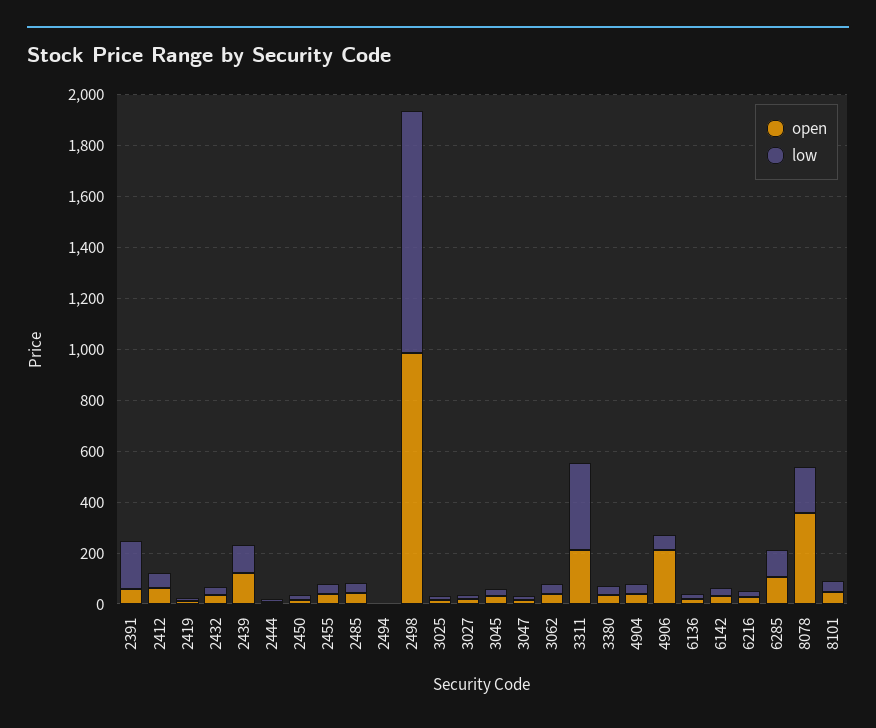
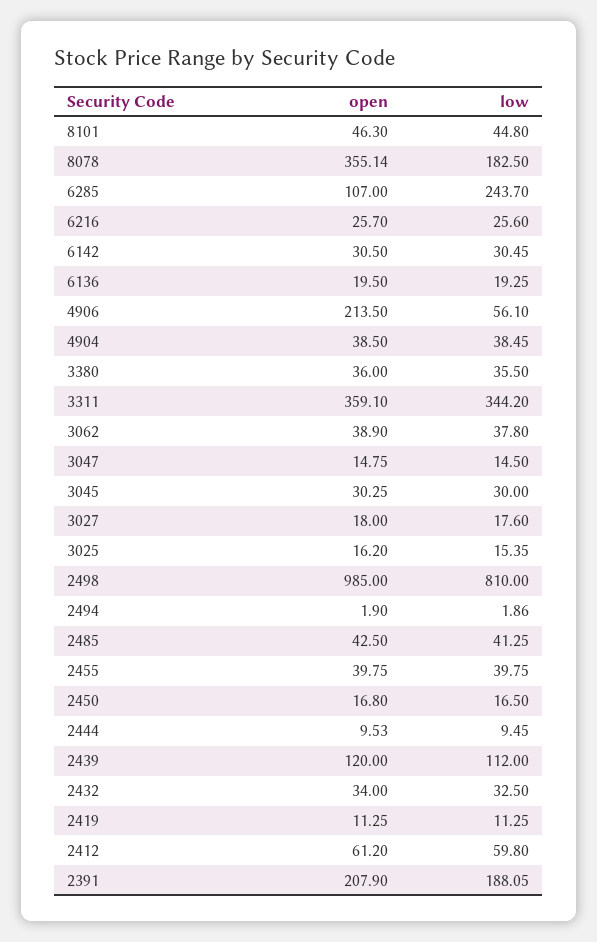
open, 2391: 50 -> 207.9
low, 2498: 950 -> 810
open, 3311: 200 -> 359.1
low, 6285: 100 -> 243.7

